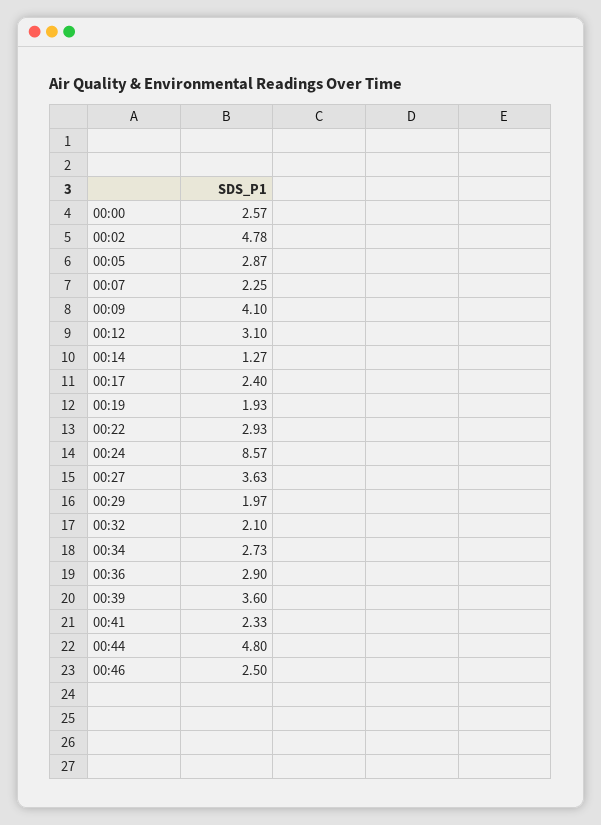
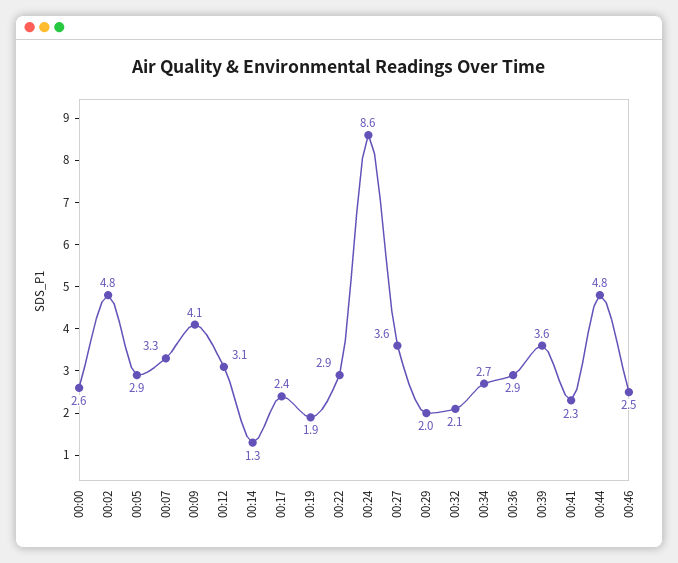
00:07: 2.25 -> 3.3

